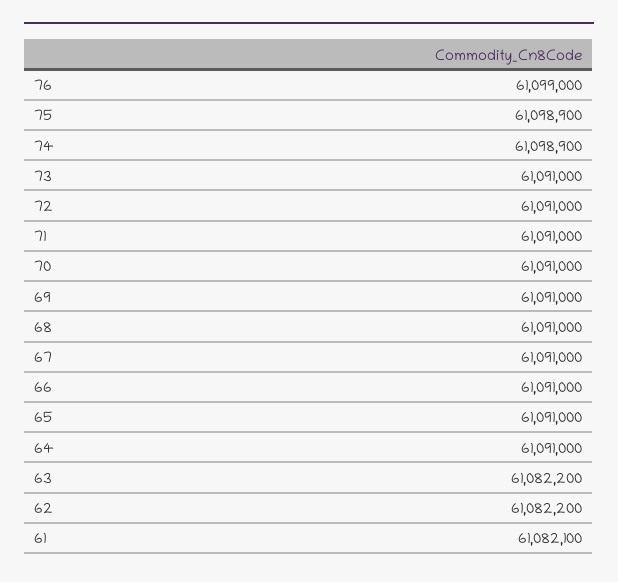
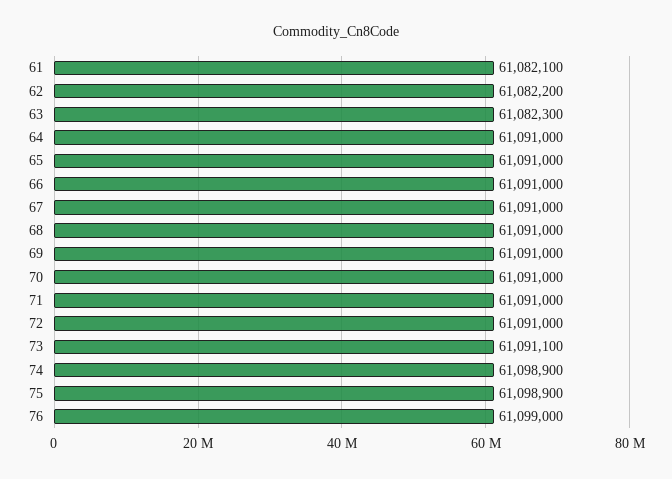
73: 61091000 -> 61091100
63: 61082200 -> 61082300

